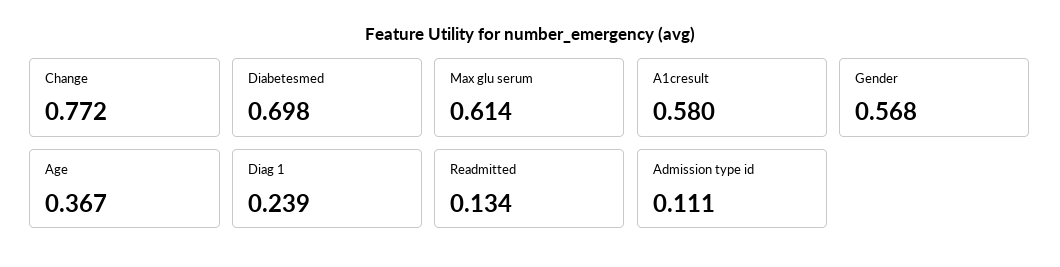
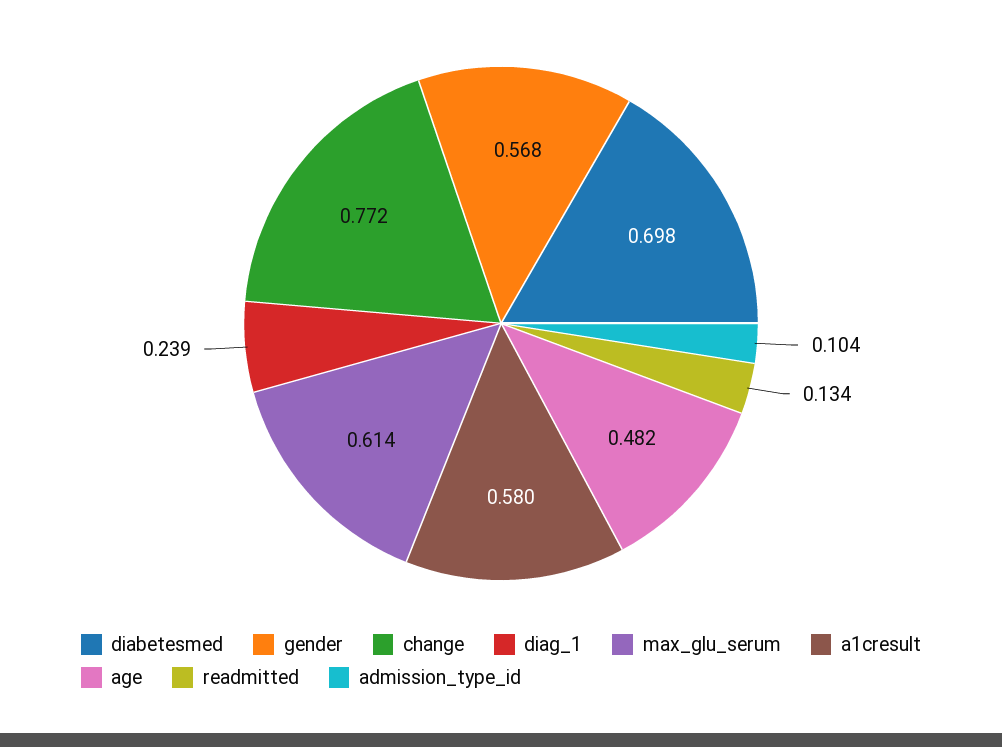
Age: 0.367 -> 0.482
Admission type id: 0.111 -> 0.104

